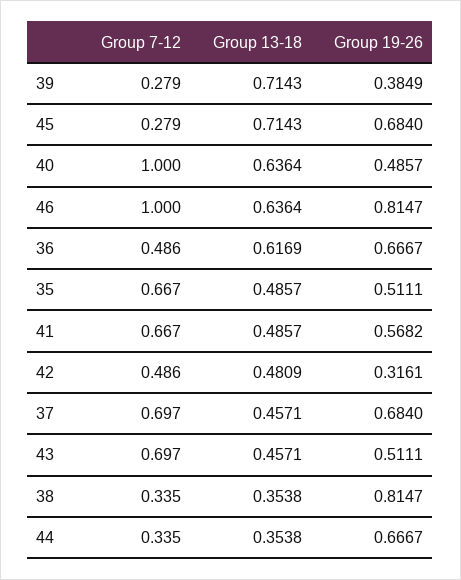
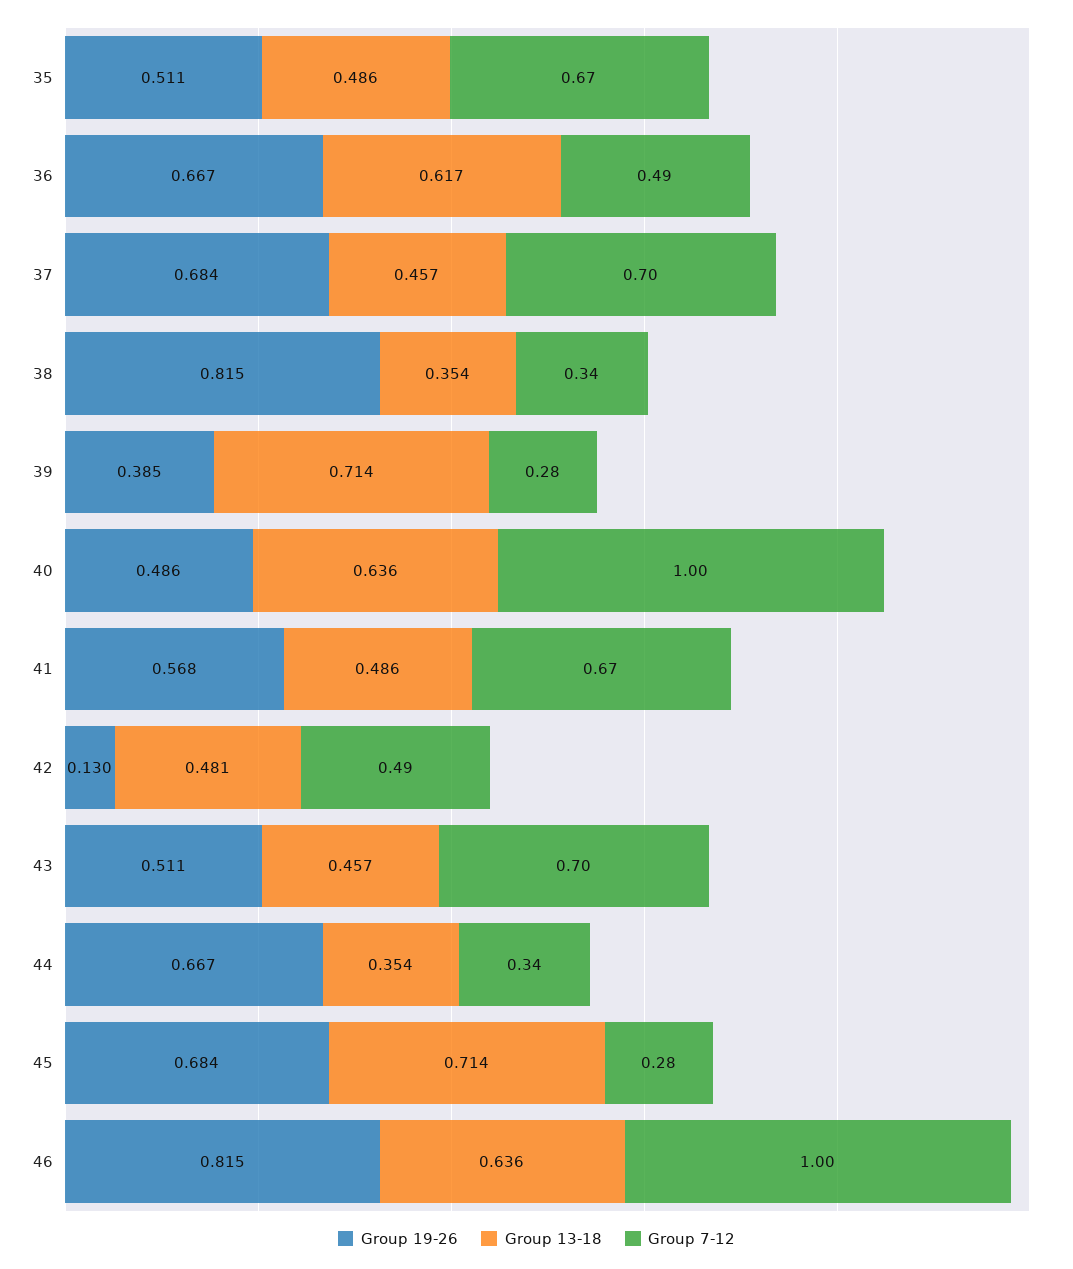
Group 19-26, 42: 0.3161 -> 0.13

